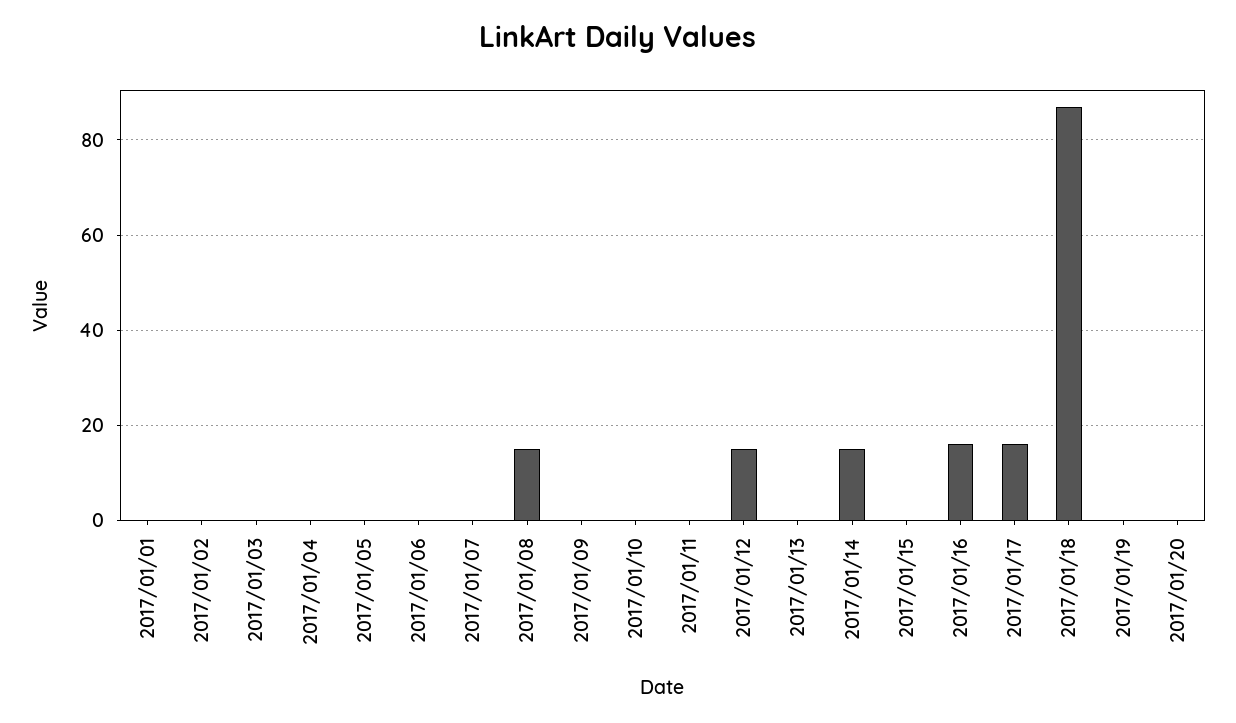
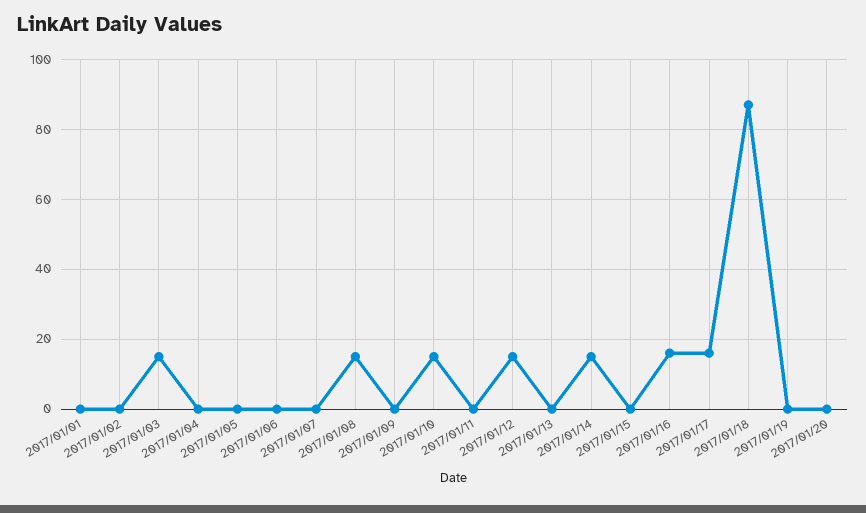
2017/01/03: 0 -> 15
2017/01/10: 0 -> 15

